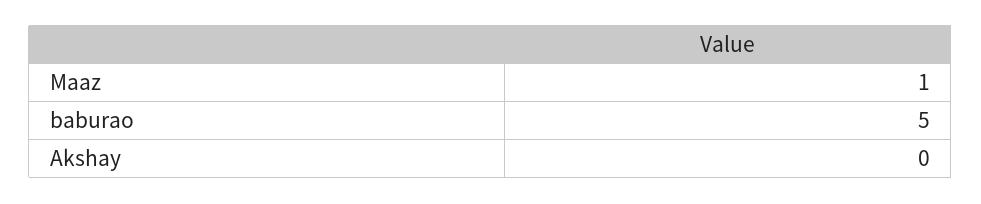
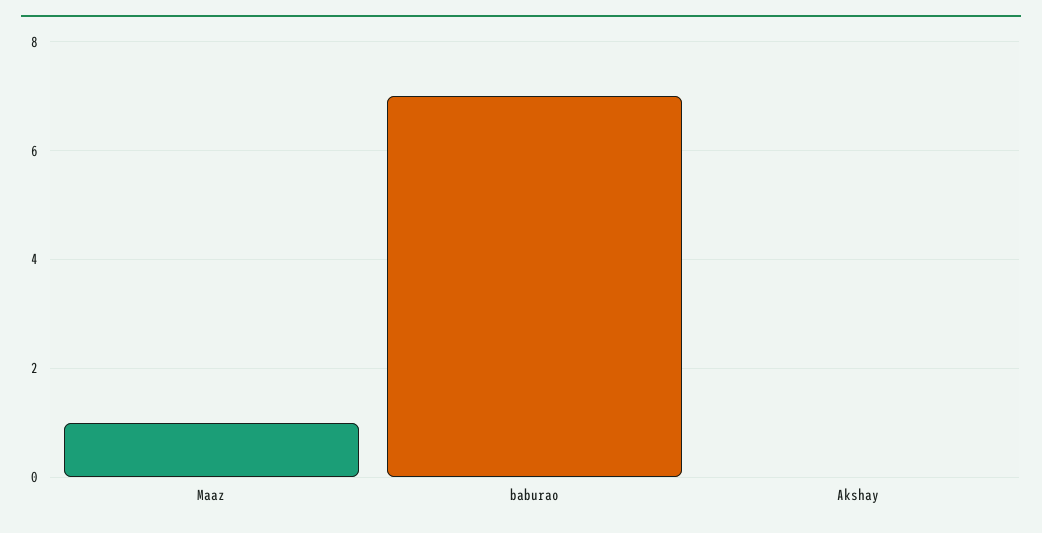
baburao: 5 -> 7

